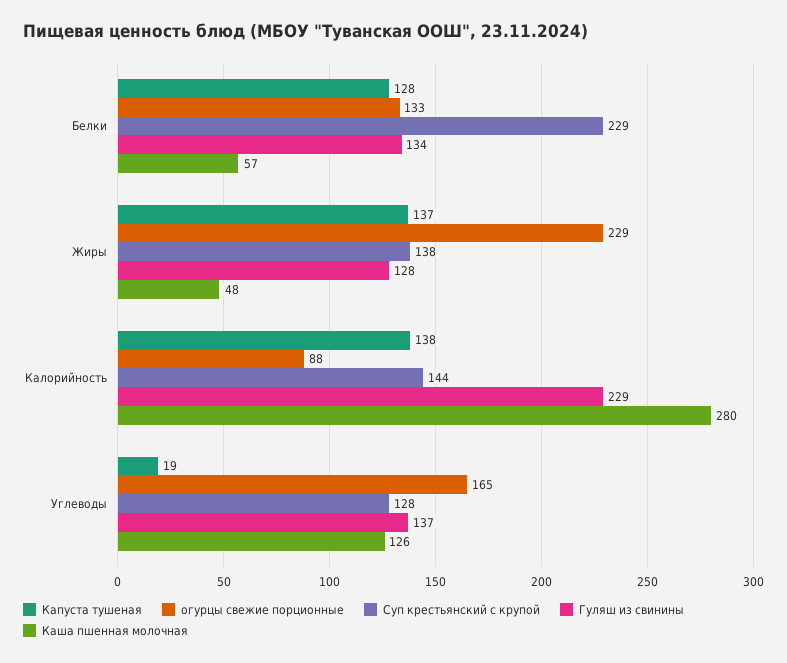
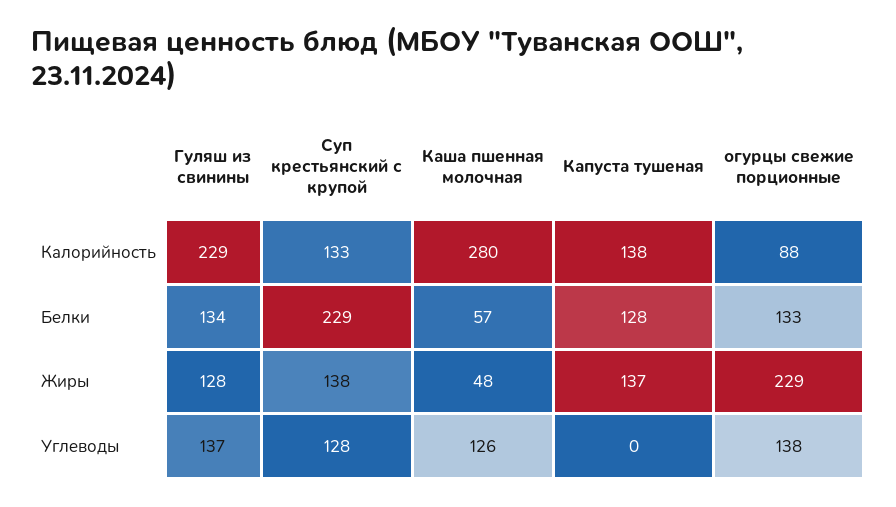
Суп крестьянский с крупой, Калорийность: 144 -> 133
Капуста тушеная, Углеводы: 19 -> 0
огурцы свежие порционные, Углеводы: 165 -> 138

